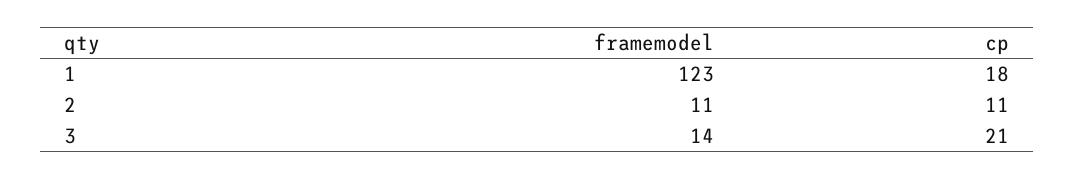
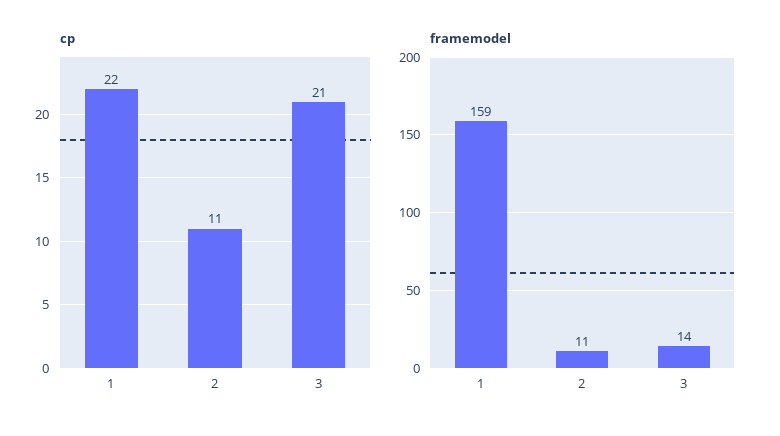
framemodel, 1: 123 -> 159
cp, 1: 18 -> 22

